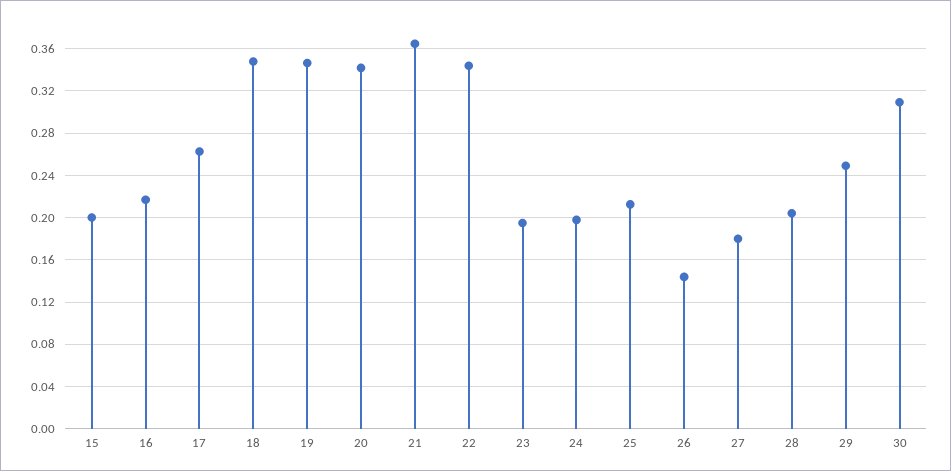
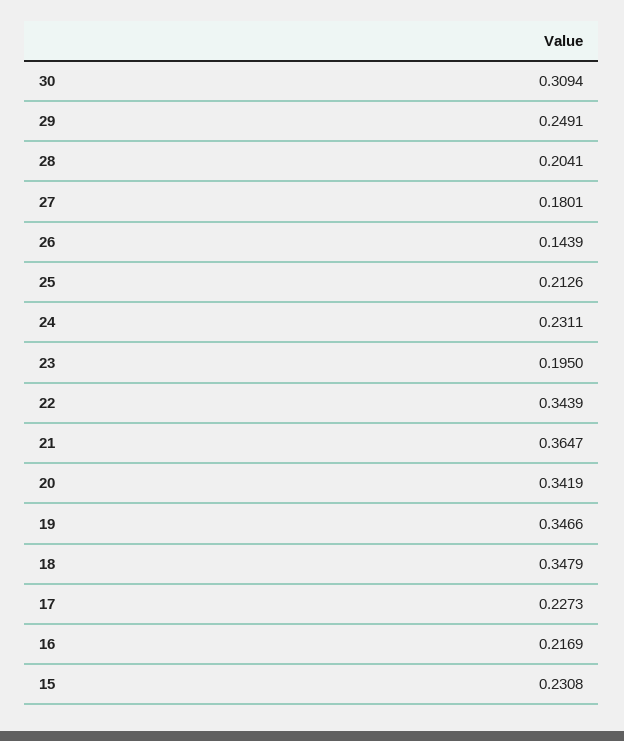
15: 0.2 -> 0.2308
17: 0.26 -> 0.2273
24: 0.2 -> 0.2311

